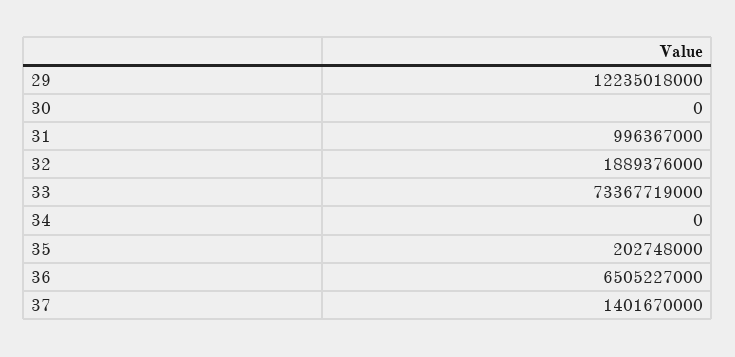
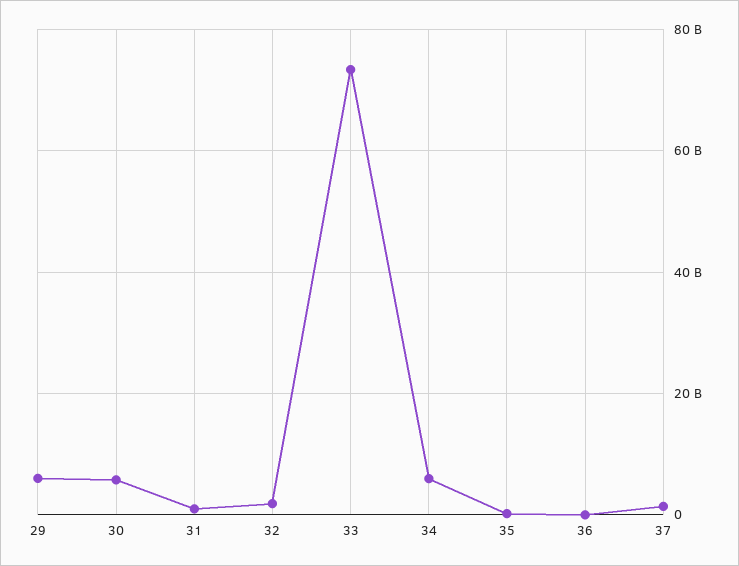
29: 12235018000 -> 6000000000
30: 0 -> 6000000000
34: 0 -> 6000000000
36: 6505227000 -> 0

